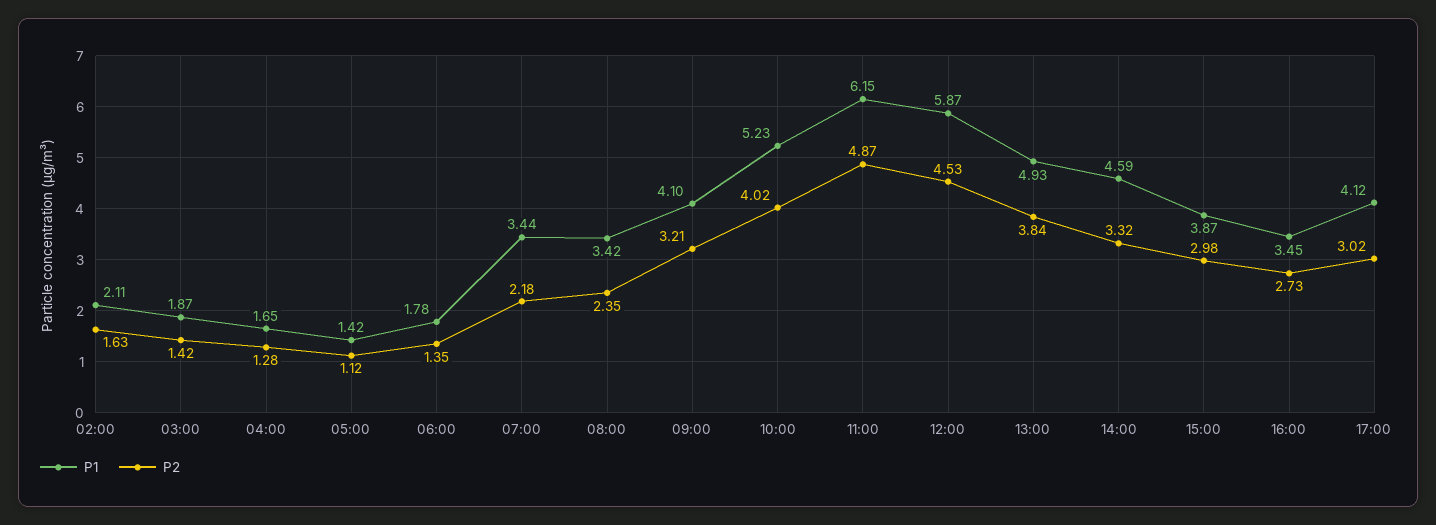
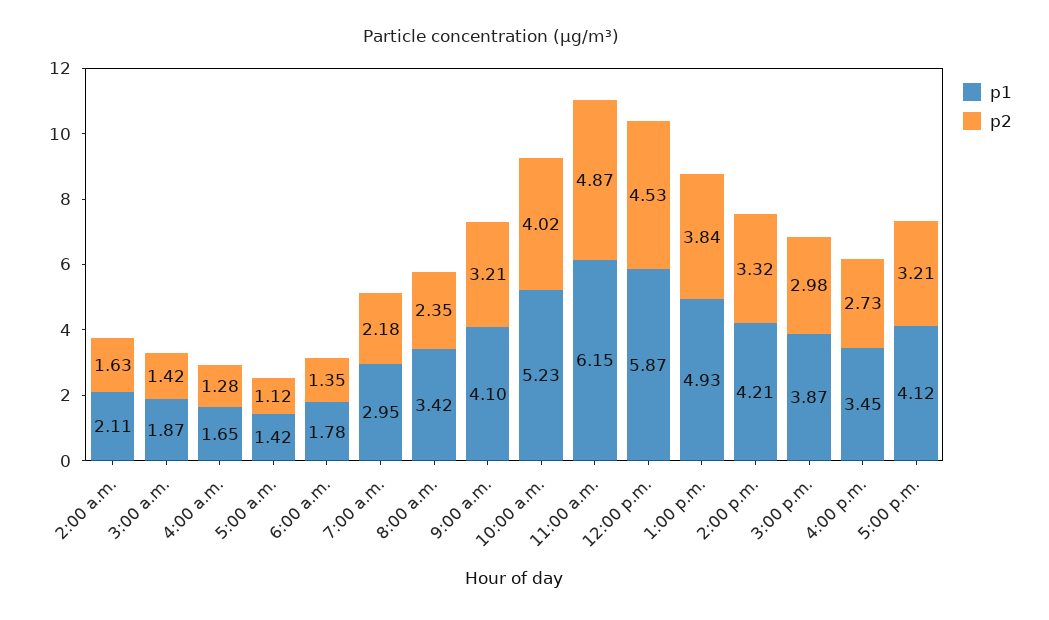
P1, 07:00: 3.44 -> 2.95
P1, 14:00: 4.59 -> 4.21
P2, 17:00: 3.02 -> 3.21

